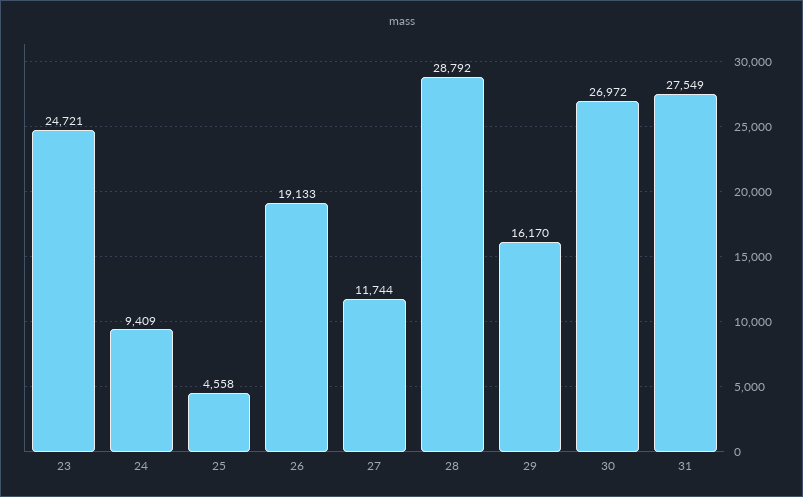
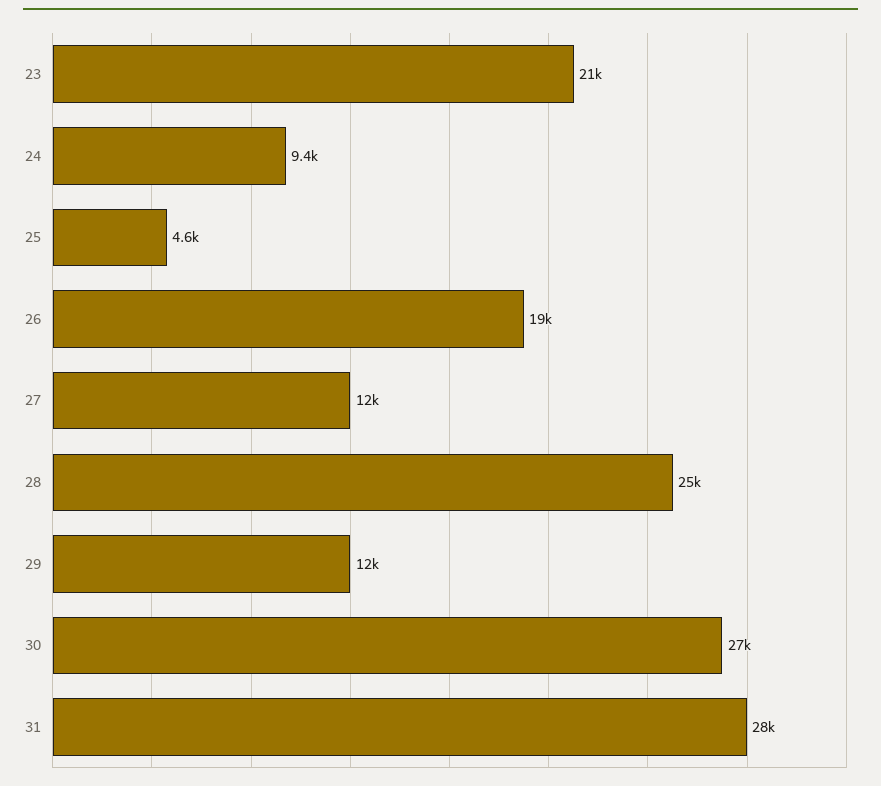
23: 24721 -> 21000
28: 28792 -> 25000
29: 16170 -> 12000

